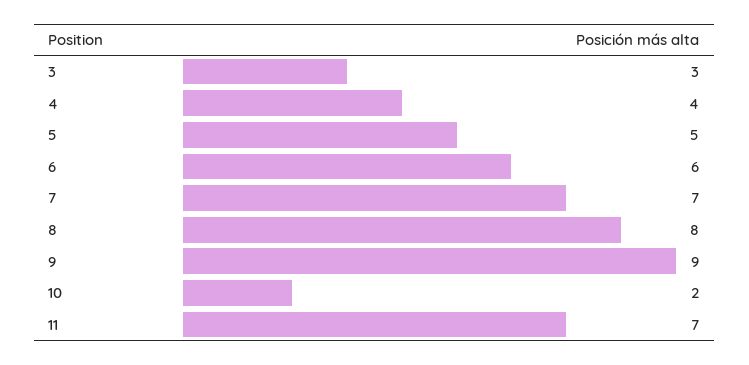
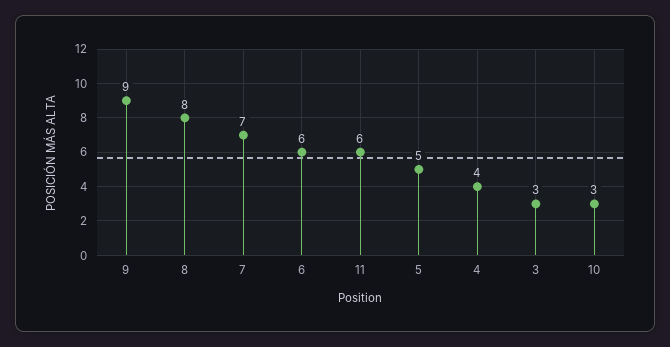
10: 2 -> 3
11: 7 -> 6

